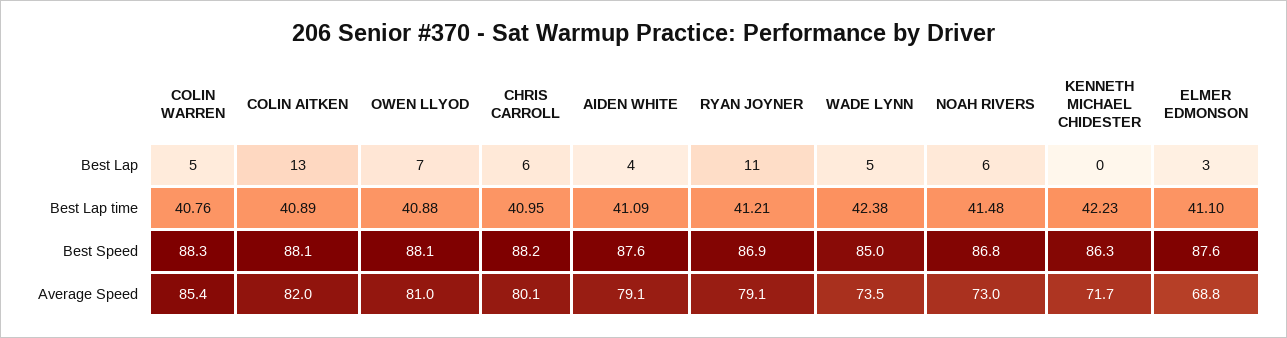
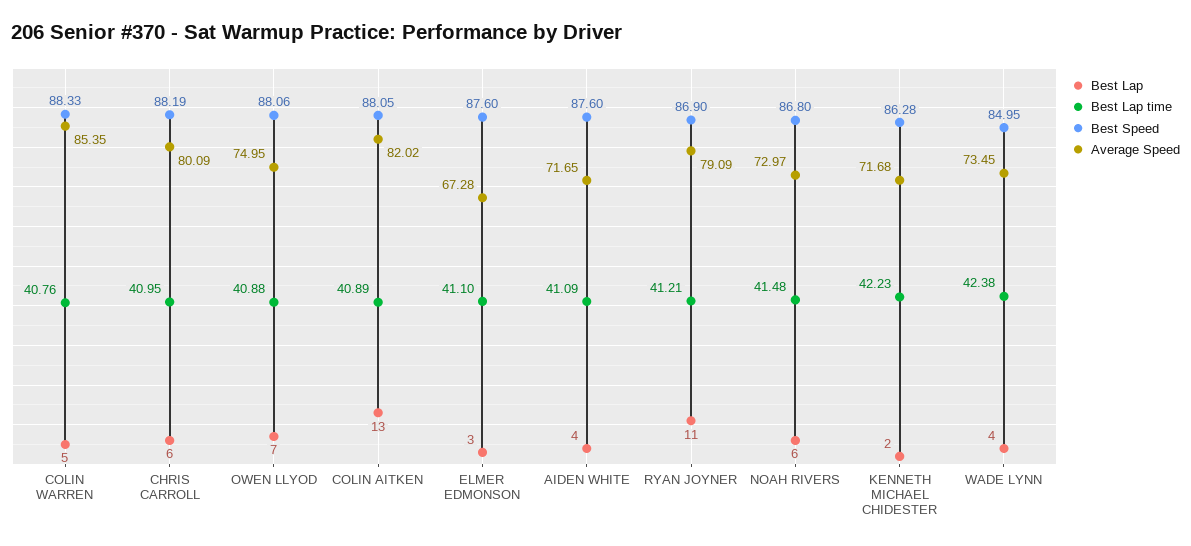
Best Lap, WADE LYNN: 5 -> 4
Best Lap, KENNETH MICHAEL CHIDESTER: 0 -> 2
Average Speed, OWEN LLYOD: 81 -> 74.95
Average Speed, AIDEN WHITE: 79.1 -> 71.65
Average Speed, ELMER EDMONSON: 68.8 -> 67.28

